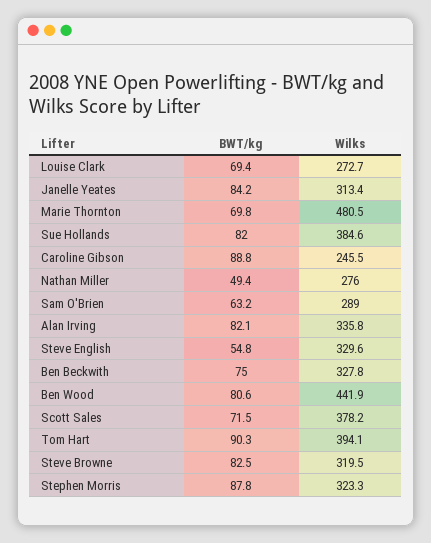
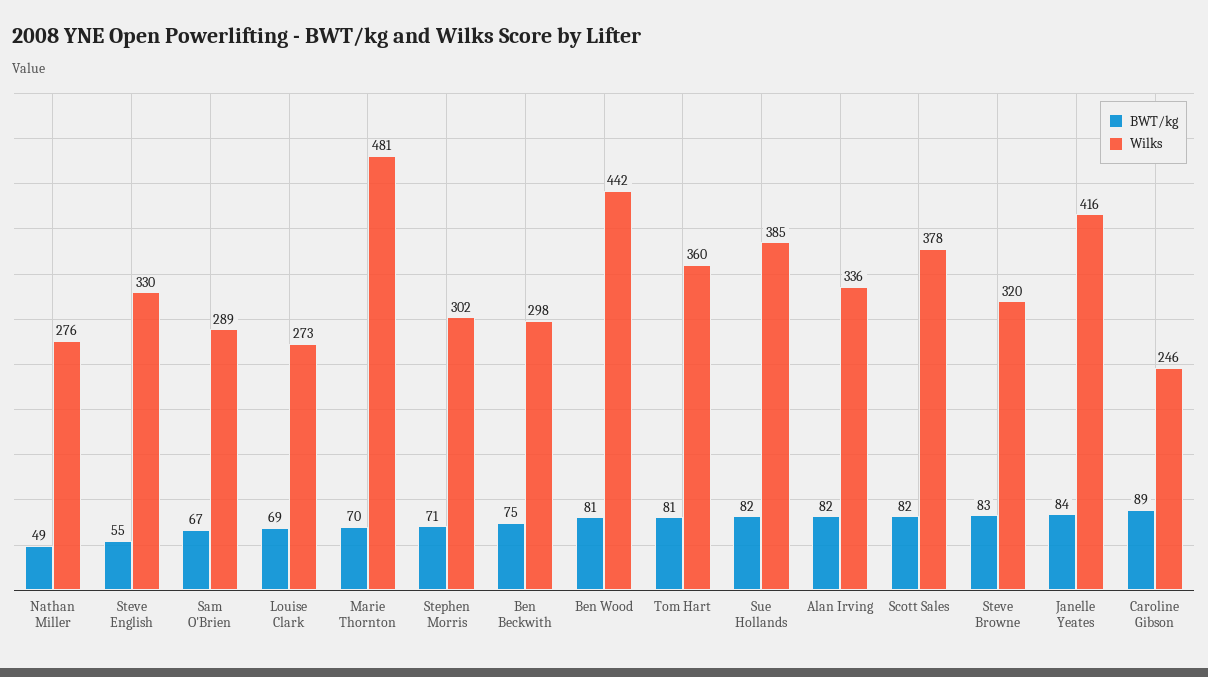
Wilks, Janelle Yeates: 313.4 -> 416
BWT/kg, Sam O'Brien: 63.2 -> 67
Wilks, Ben Beckwith: 327.8 -> 298
BWT/kg, Scott Sales: 71.5 -> 82
BWT/kg, Tom Hart: 90.3 -> 81
Wilks, Tom Hart: 394.1 -> 360
BWT/kg, Stephen Morris: 87.8 -> 71
Wilks, Stephen Morris: 323.3 -> 302

